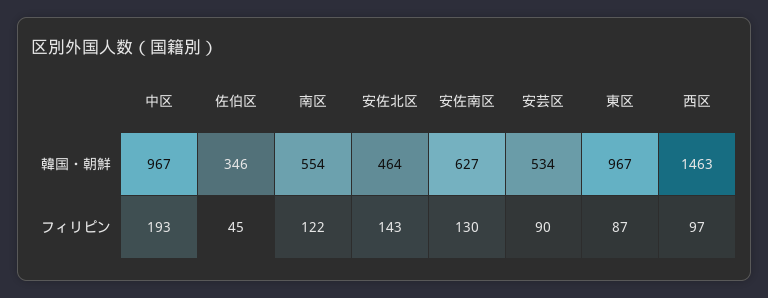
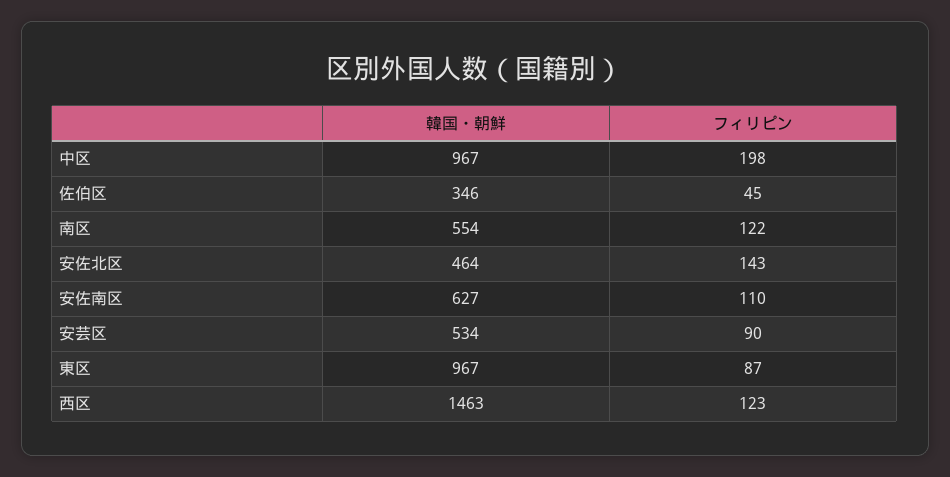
中区, フィリピン: 193 -> 198
安佐南区, フィリピン: 130 -> 110
西区, フィリピン: 97 -> 123

